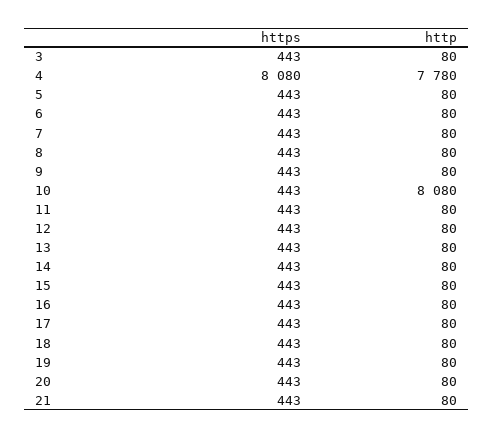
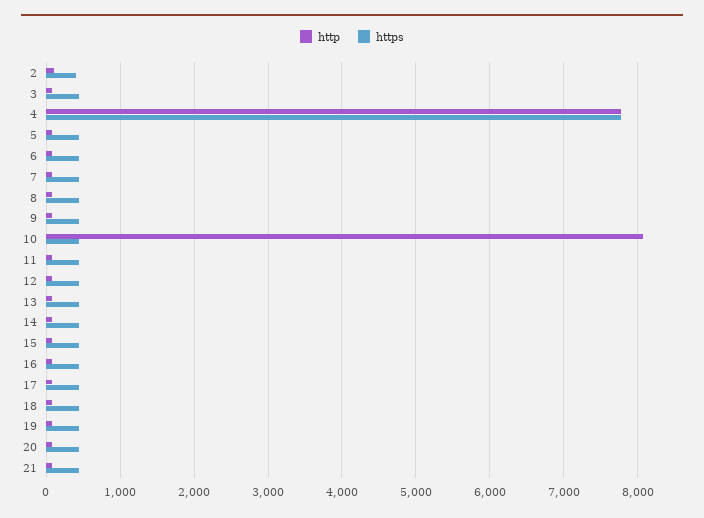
https, 4: 8080 -> 7800
http, 2: none -> 100
https, 2: none -> 400

